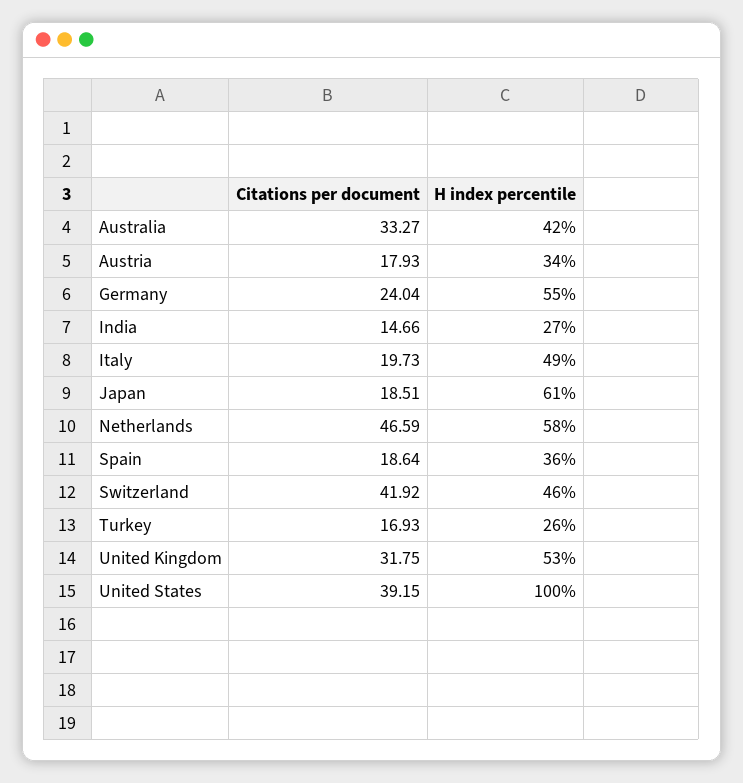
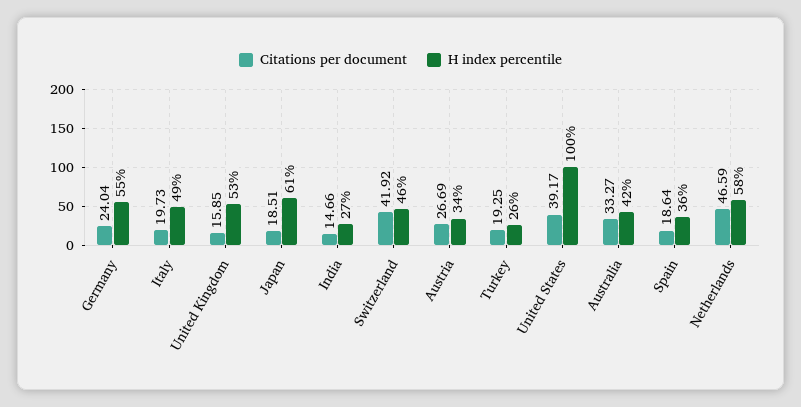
Citations per document, Austria: 17.93 -> 26.69
Citations per document, Turkey: 16.93 -> 19.25
Citations per document, United Kingdom: 31.75 -> 15.85
Citations per document, United States: 39.15 -> 39.17

